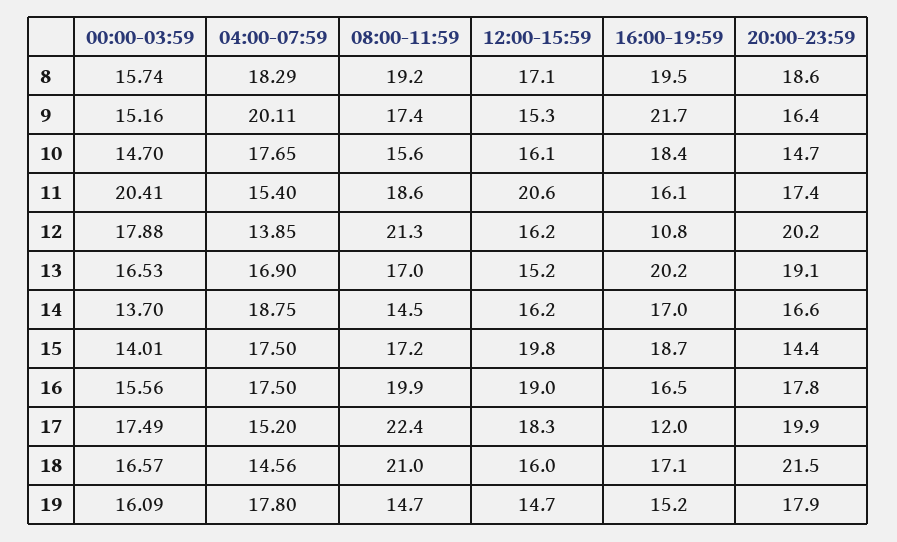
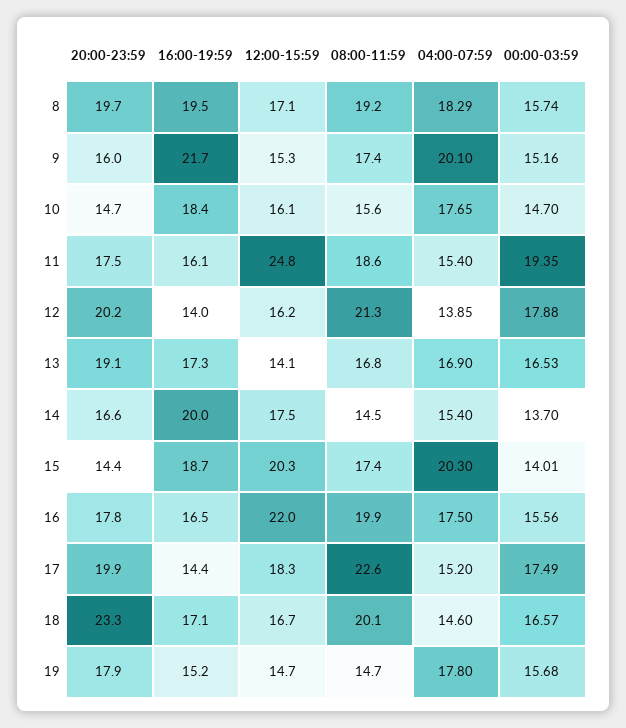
20:00-23:59, 8: 18.6 -> 19.7
04:00-07:59, 9: 20.11 -> 20.1
20:00-23:59, 9: 16.4 -> 16
00:00-03:59, 11: 20.41 -> 19.35
12:00-15:59, 11: 20.6 -> 24.8
20:00-23:59, 11: 17.4 -> 17.5
16:00-19:59, 12: 10.8 -> 14
08:00-11:59, 13: 17 -> 16.8
12:00-15:59, 13: 15.2 -> 14.1
16:00-19:59, 13: 20.2 -> 17.3
04:00-07:59, 14: 18.75 -> 15.4
12:00-15:59, 14: 16.2 -> 17.5
16:00-19:59, 14: 17 -> 20
04:00-07:59, 15: 17.5 -> 20.3
08:00-11:59, 15: 17.2 -> 17.4
12:00-15:59, 15: 19.8 -> 20.3
12:00-15:59, 16: 19 -> 22
08:00-11:59, 17: 22.4 -> 22.6
16:00-19:59, 17: 12 -> 14.4
04:00-07:59, 18: 14.56 -> 14.6
08:00-11:59, 18: 21 -> 20.1
12:00-15:59, 18: 16 -> 16.7
20:00-23:59, 18: 21.5 -> 23.3
00:00-03:59, 19: 16.09 -> 15.68

